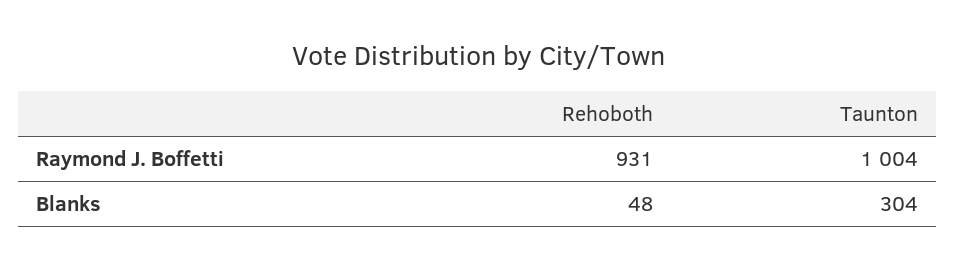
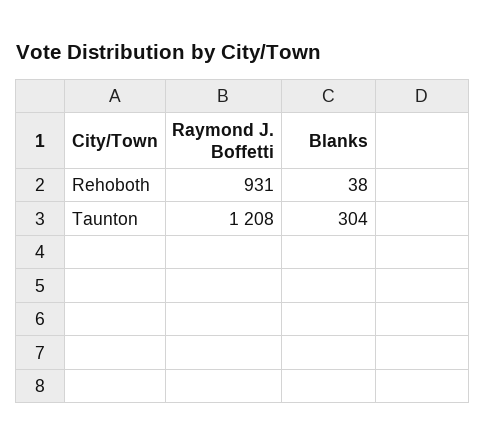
Taunton, Raymond J. Boffetti: 1004 -> 1208
Rehoboth, Blanks: 48 -> 38

